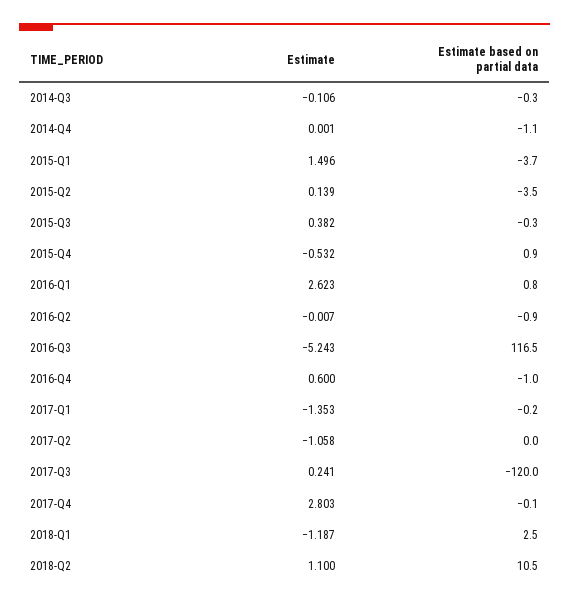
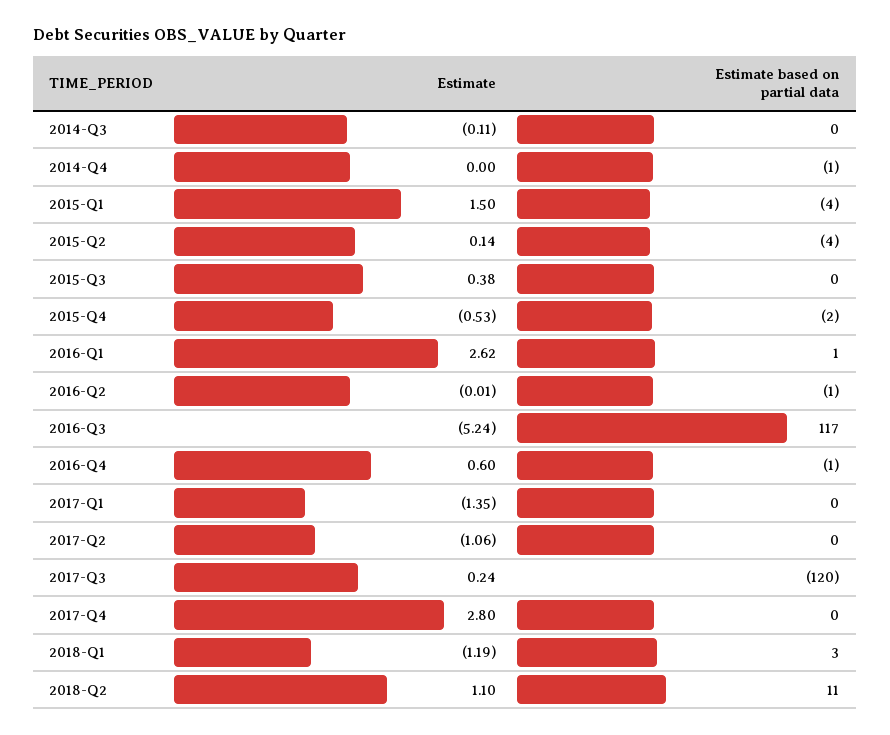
Estimate based on partial data, 2015-Q4: 0.9 -> -2

